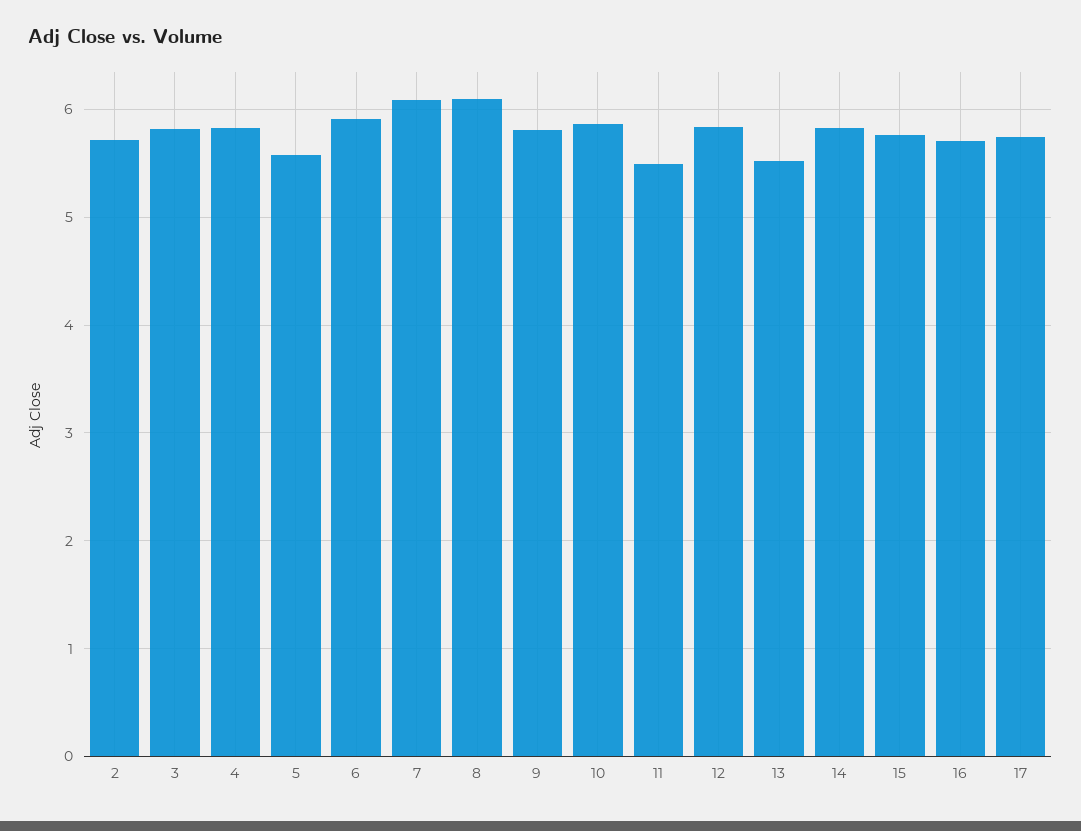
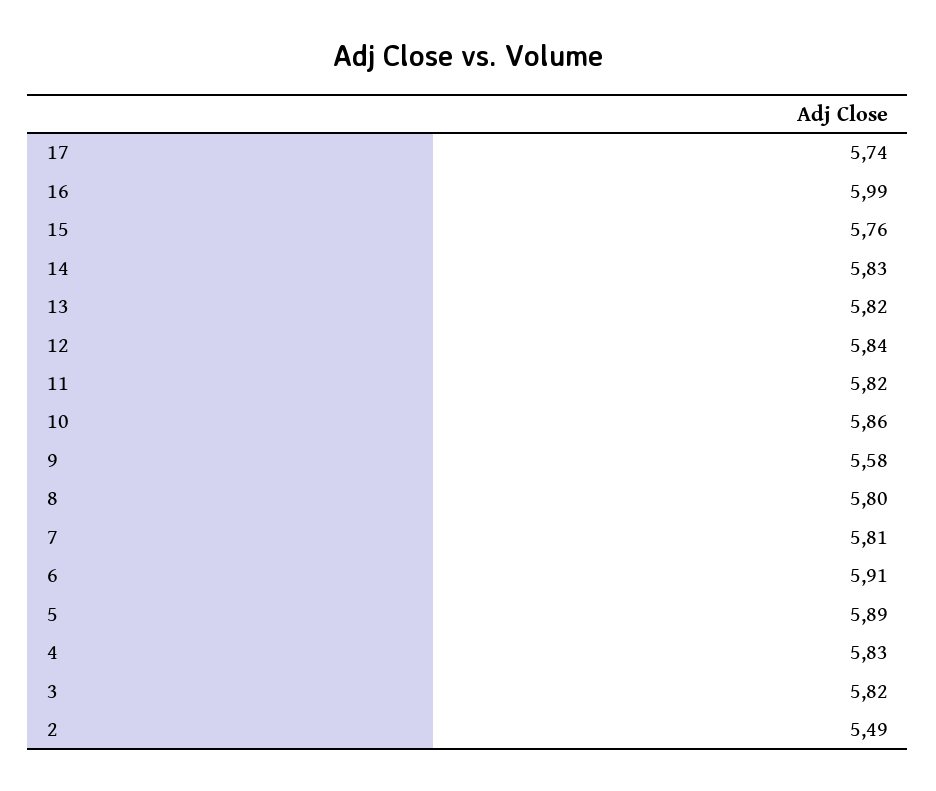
2: 5.7 -> 5.49
5: 5.6 -> 5.89
7: 6.1 -> 5.81
8: 6.1 -> 5.8
9: 5.8 -> 5.58
11: 5.5 -> 5.82
13: 5.5 -> 5.82
16: 5.7 -> 5.99

